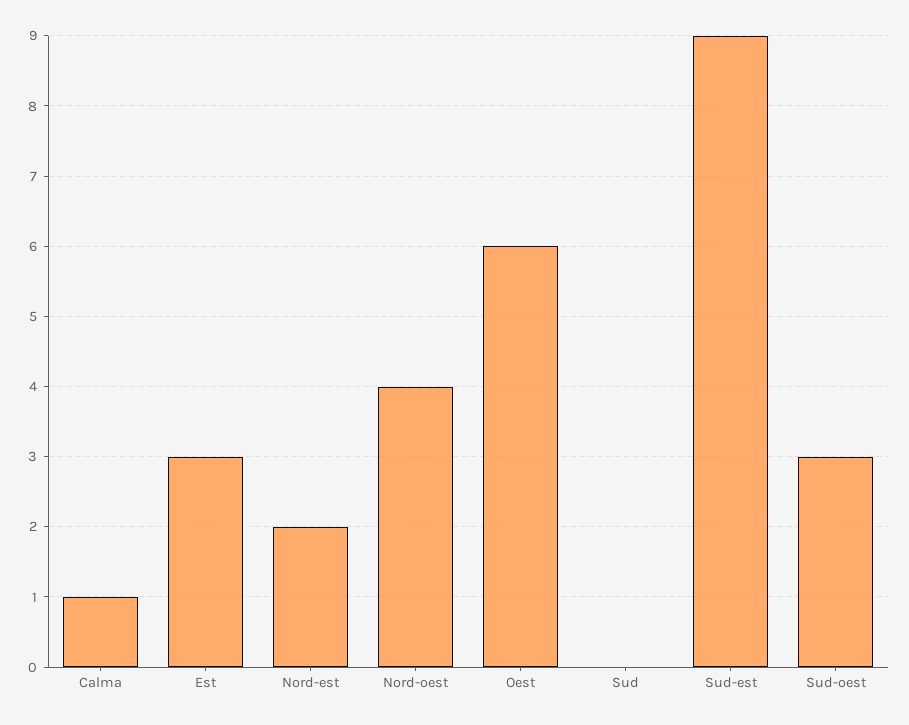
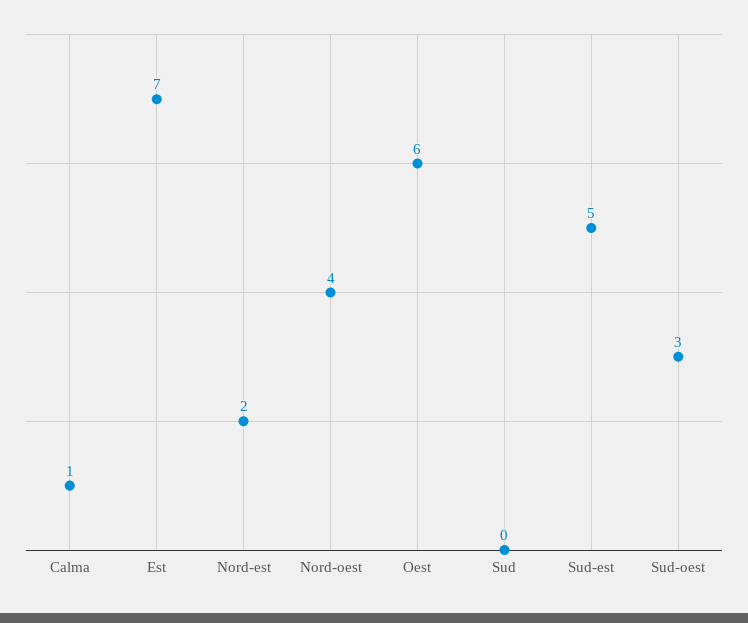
Est: 3 -> 7
Sud-est: 9 -> 5

